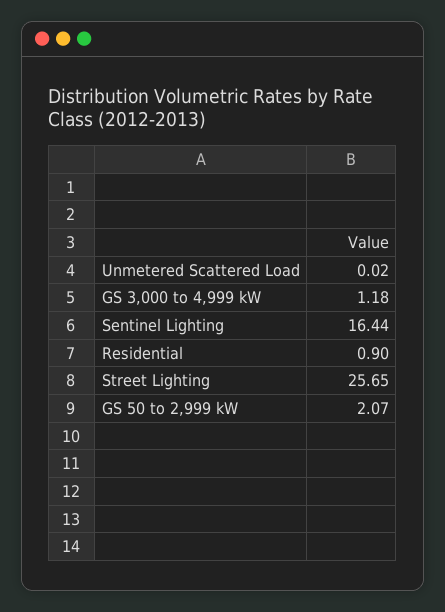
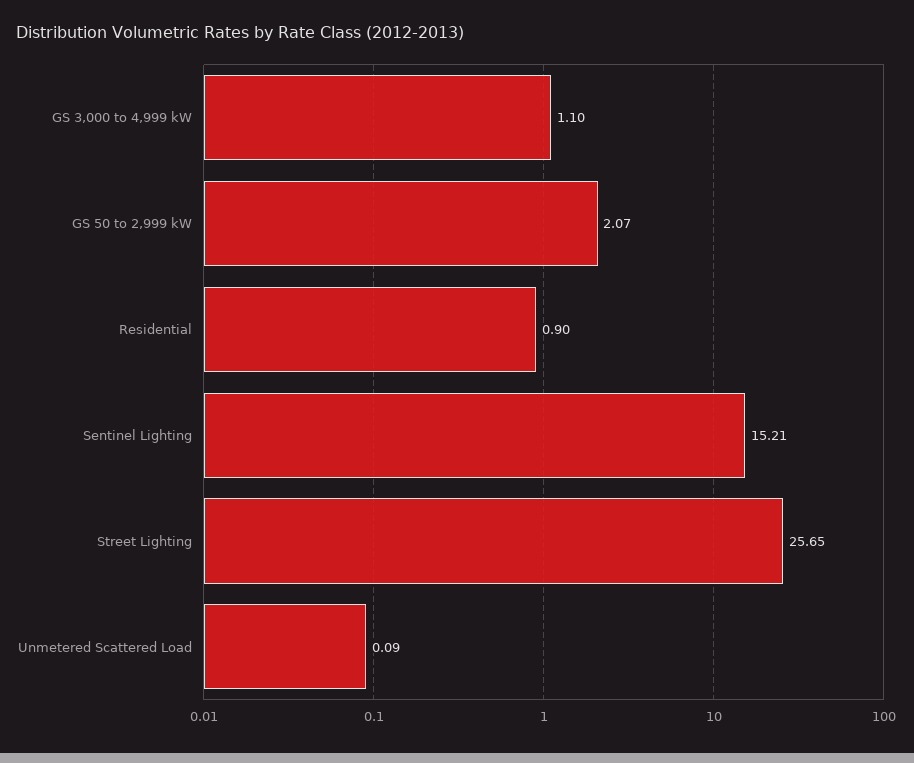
Unmetered Scattered Load: 0.02 -> 0.09
GS 3,000 to 4,999 kW: 1.18 -> 1.1
Sentinel Lighting: 16.44 -> 15.21

